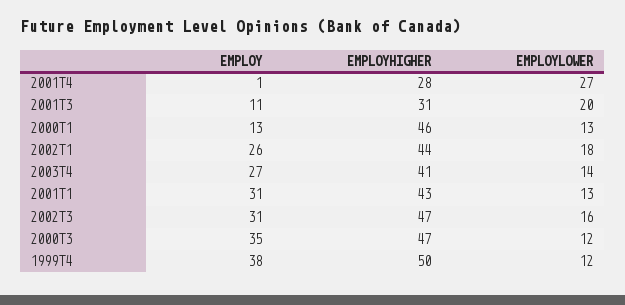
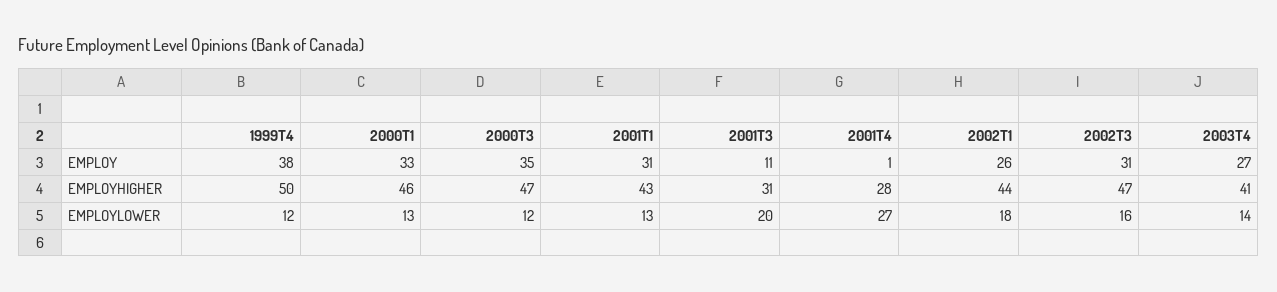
EMPLOY, 2000T1: 13 -> 33

